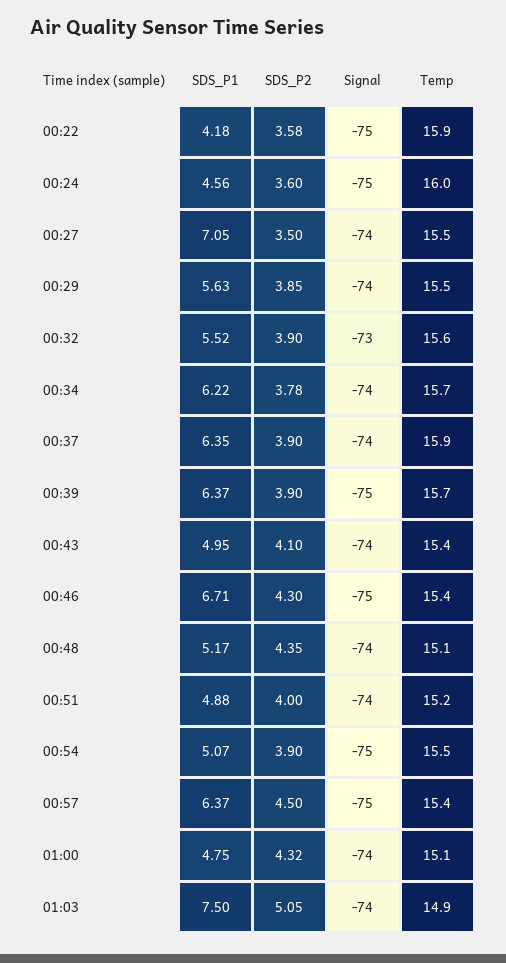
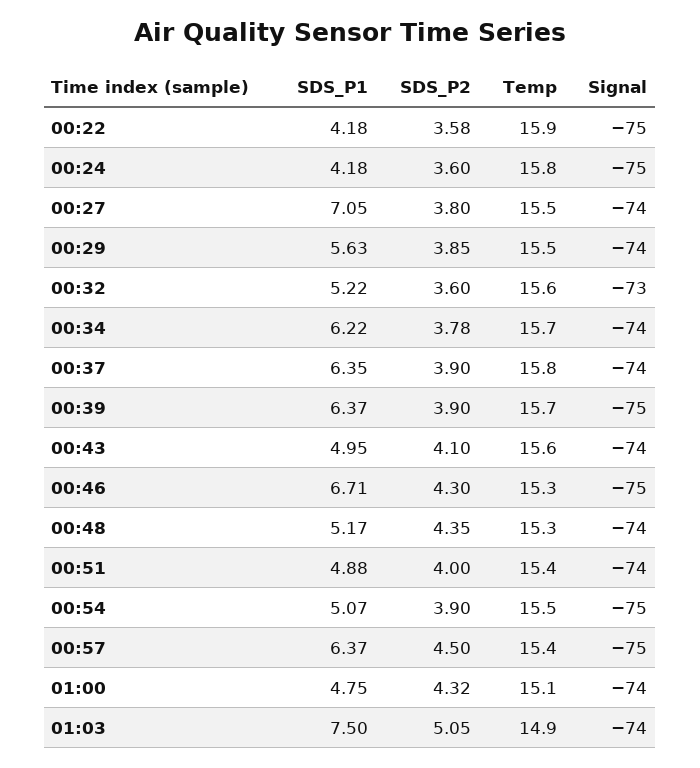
SDS_P1, 00:24: 4.56 -> 4.18
Temp, 00:24: 16 -> 15.8
SDS_P2, 00:27: 3.5 -> 3.8
SDS_P1, 00:32: 5.52 -> 5.22
SDS_P2, 00:32: 3.9 -> 3.6
Temp, 00:37: 15.9 -> 15.8
Temp, 00:43: 15.4 -> 15.6
Temp, 00:46: 15.4 -> 15.3
Temp, 00:48: 15.1 -> 15.3
Temp, 00:51: 15.2 -> 15.4

